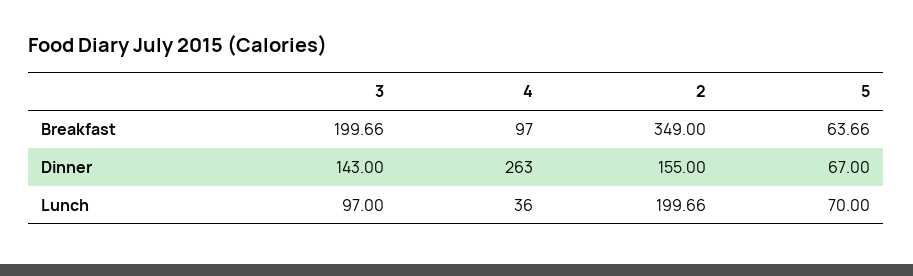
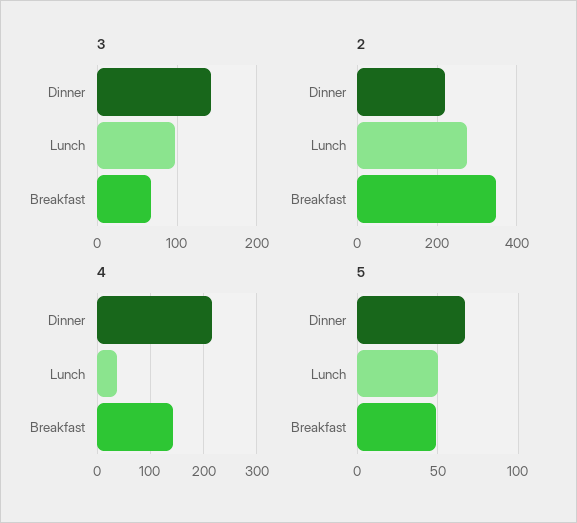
3, Breakfast: 199.66 -> 70
4, Breakfast: 97 -> 140
5, Breakfast: 63.66 -> 50
4, Dinner: 263 -> 220
2, Dinner: 155 -> 220
2, Lunch: 199.66 -> 280
5, Lunch: 70 -> 50

